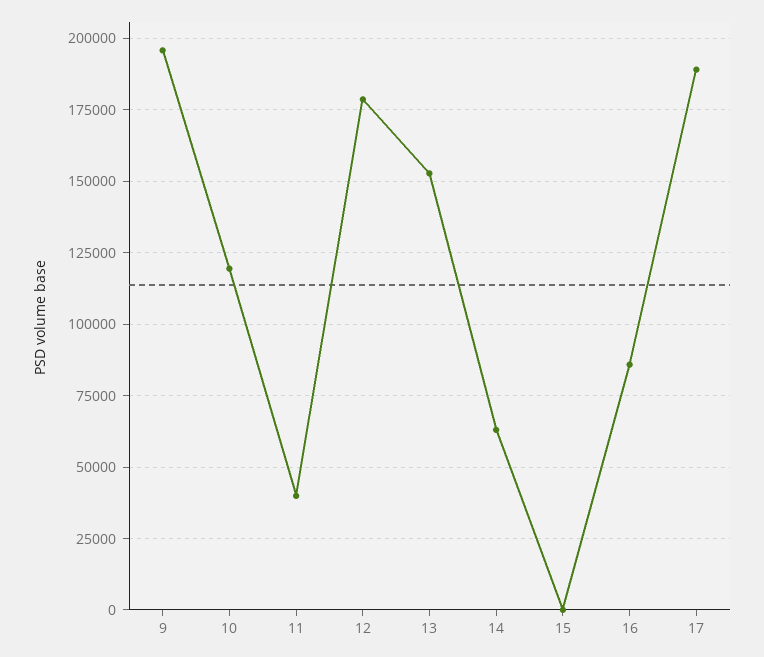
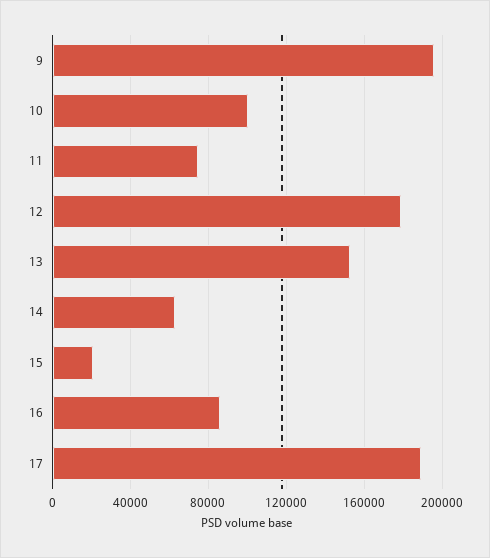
10: 120000 -> 100000
11: 40000 -> 75000
15: 0 -> 20000

